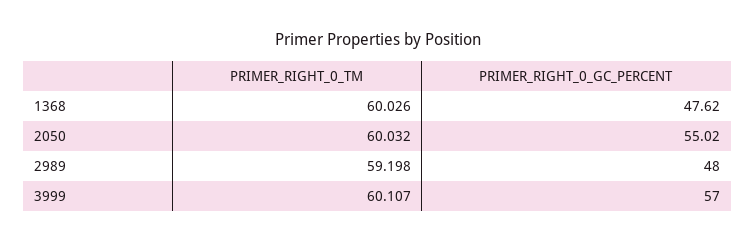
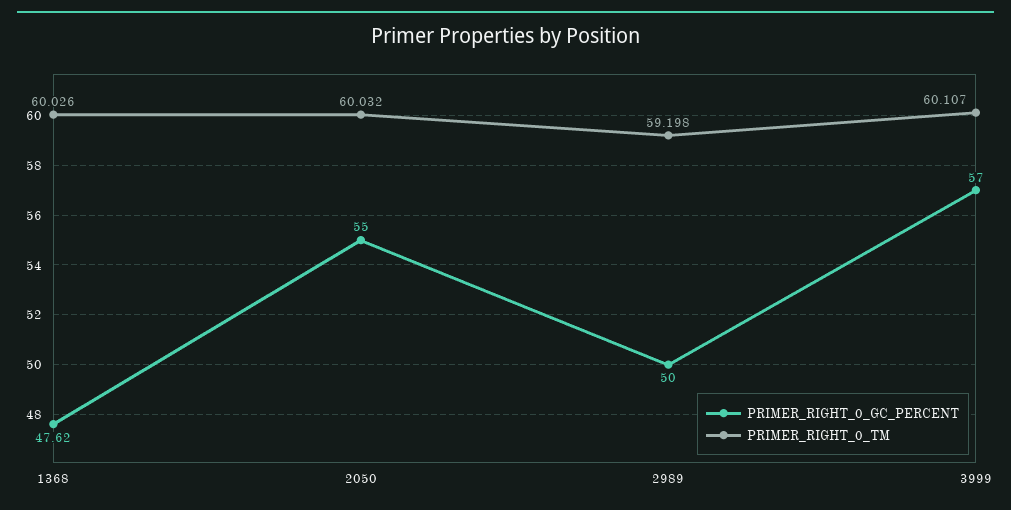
PRIMER_RIGHT_0_GC_PERCENT, 2050: 55.02 -> 55
PRIMER_RIGHT_0_GC_PERCENT, 2989: 48 -> 50

